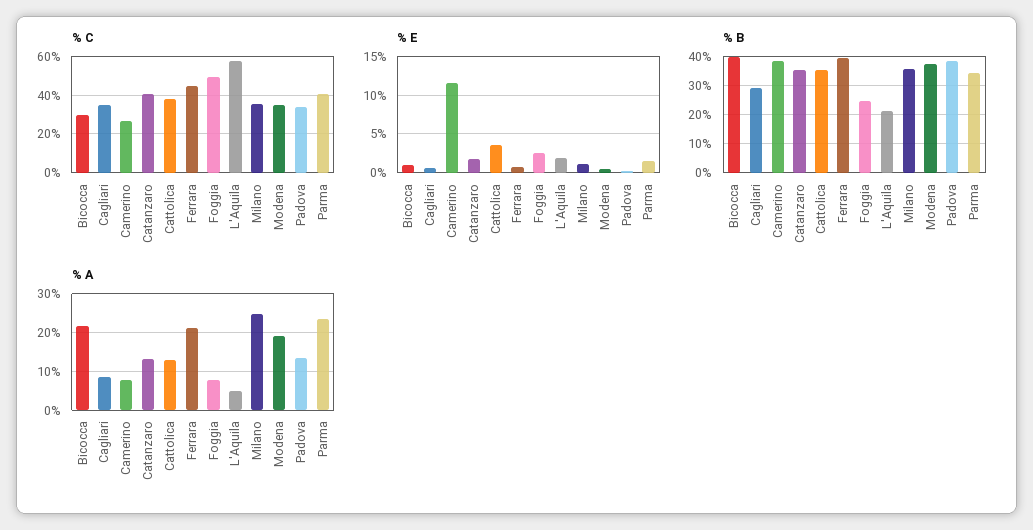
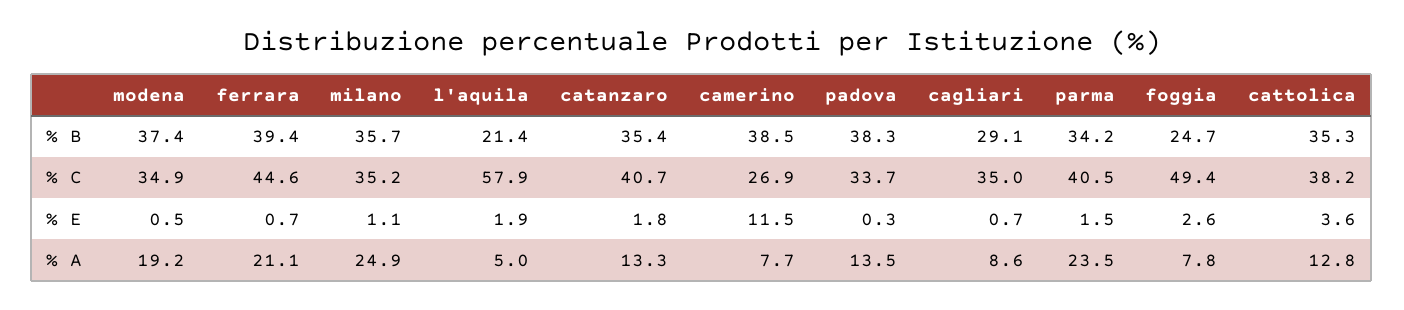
% C, Bicocca: 30 -> none
% E, Bicocca: 1 -> none
% B, Bicocca: 40 -> none
% A, Bicocca: 22 -> none

